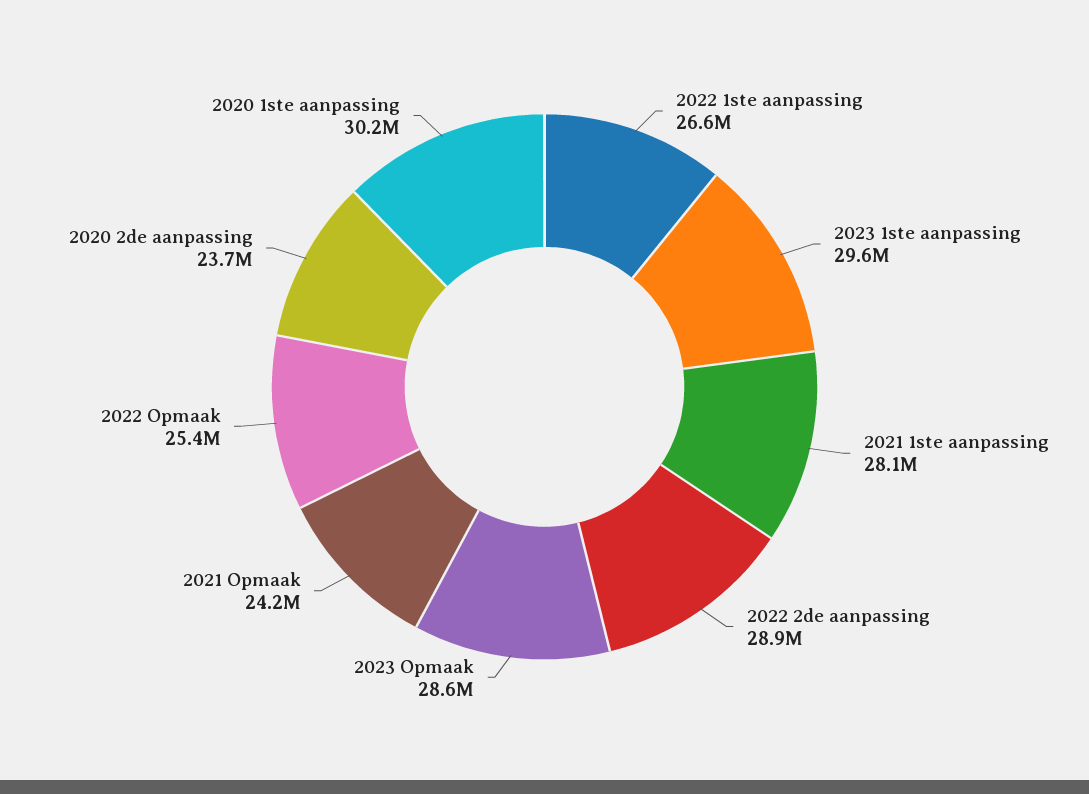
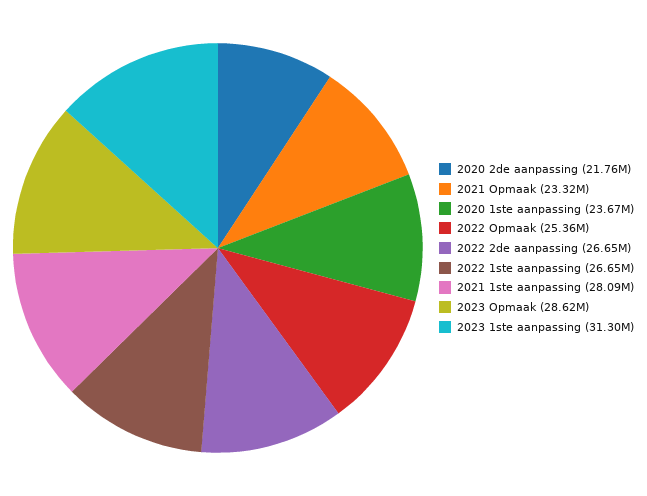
2023 1ste aanpassing: 29600000 -> 31300000
2022 2de aanpassing: 28900000 -> 26650000
2021 Opmaak: 24200000 -> 23320000
2020 2de aanpassing: 23700000 -> 21760000
2020 1ste aanpassing: 30200000 -> 23670000

